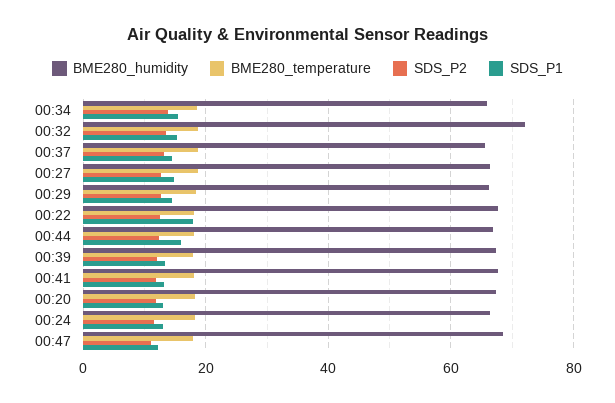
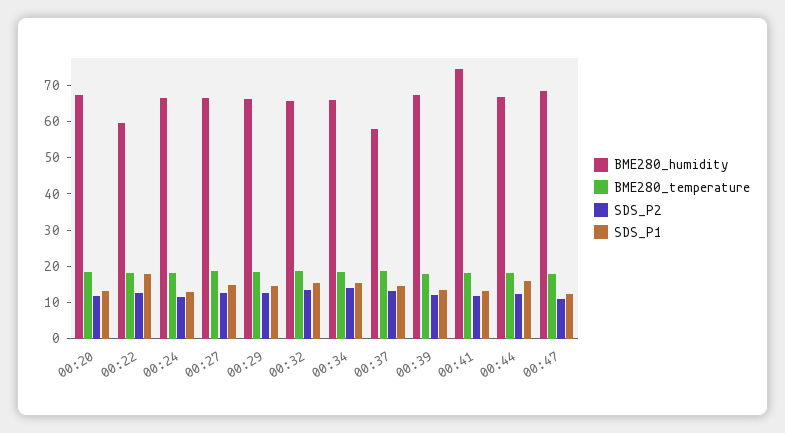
BME280_humidity, 00:32: 72 -> 65
BME280_humidity, 00:37: 66 -> 57.5
BME280_humidity, 00:22: 68 -> 60
BME280_humidity, 00:41: 68 -> 75

